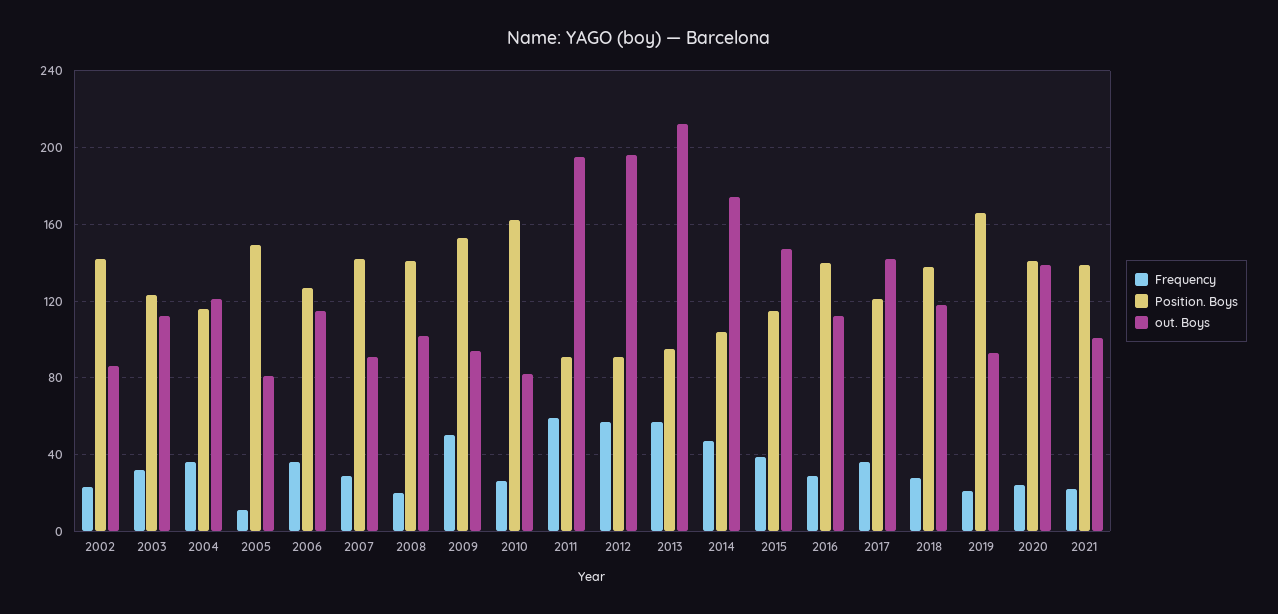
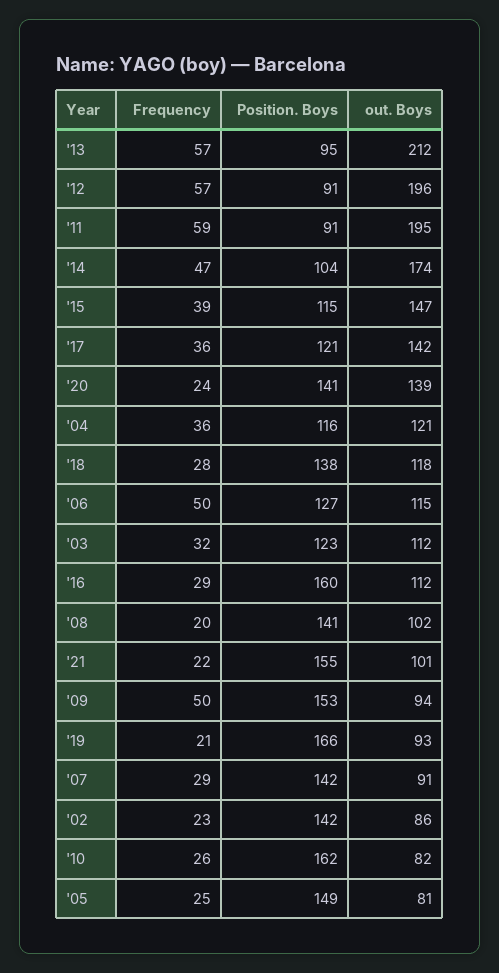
Frequency, 2005: 10 -> 25
Frequency, 2006: 35 -> 50
Position. Boys, 2016: 140 -> 160
Position. Boys, 2021: 140 -> 155

